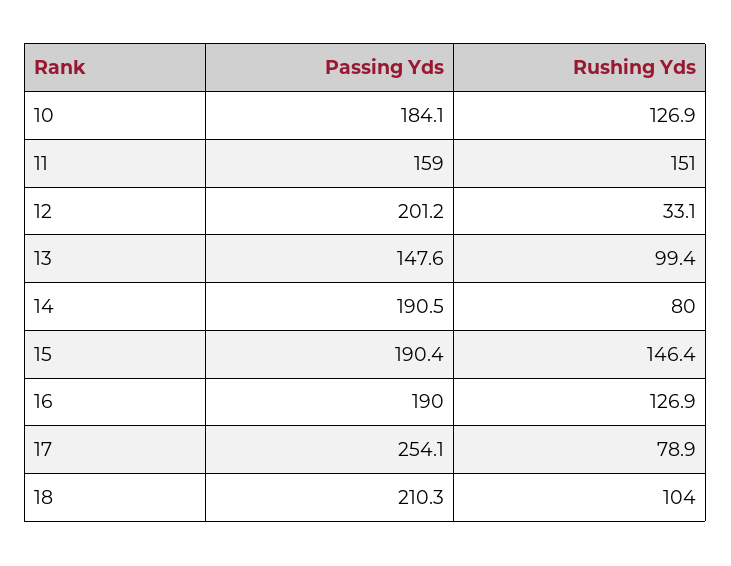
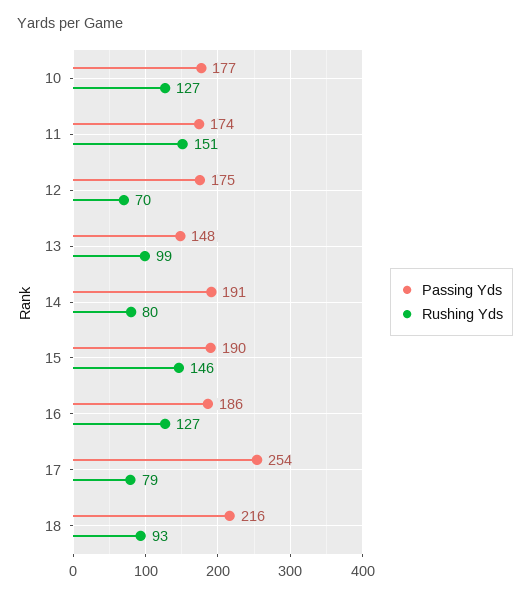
Passing Yds, 10: 184.1 -> 177
Passing Yds, 11: 159 -> 174
Passing Yds, 12: 201.2 -> 175
Rushing Yds, 12: 33.1 -> 70
Passing Yds, 16: 190 -> 186
Passing Yds, 18: 210.3 -> 216
Rushing Yds, 18: 104 -> 93

